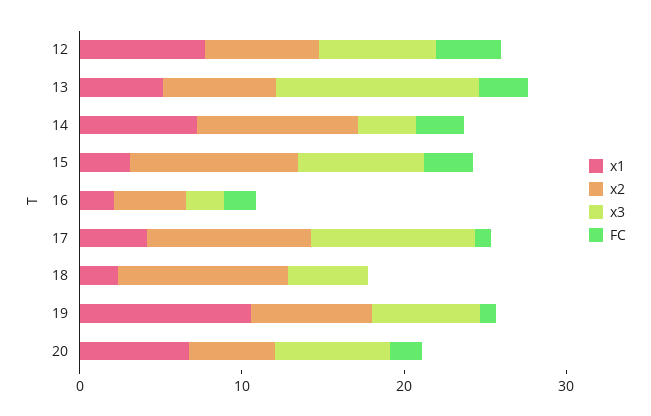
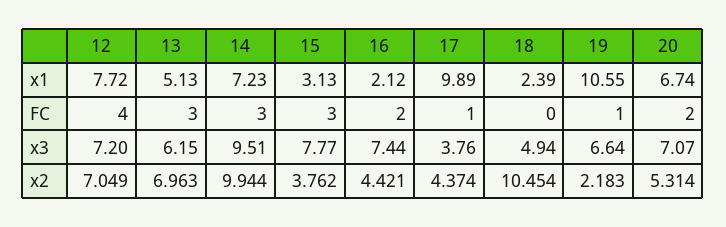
x3, 13: 12 -> 6.15
x3, 14: 4 -> 9.51
x2, 15: 10 -> 3.762
x3, 16: 2 -> 7.44
x1, 17: 4 -> 9.89
x2, 17: 10 -> 4.374
x3, 17: 10 -> 3.76
x2, 19: 8 -> 2.183

